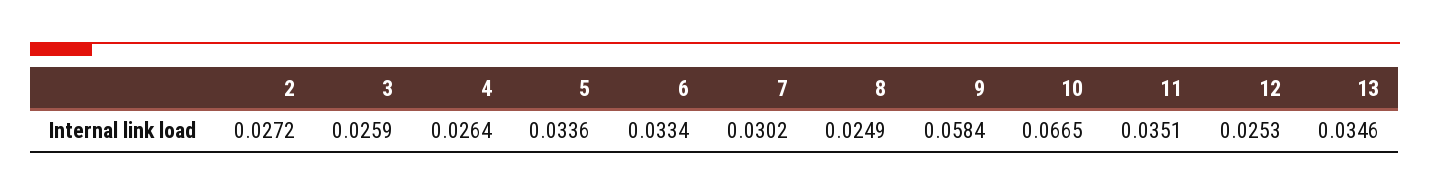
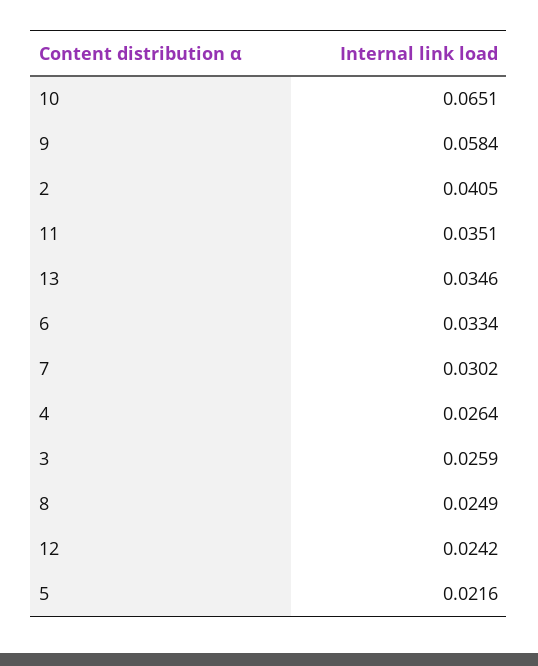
2: 0.0272 -> 0.0405
5: 0.0336 -> 0.0216
10: 0.0665 -> 0.0651
12: 0.0253 -> 0.0242

